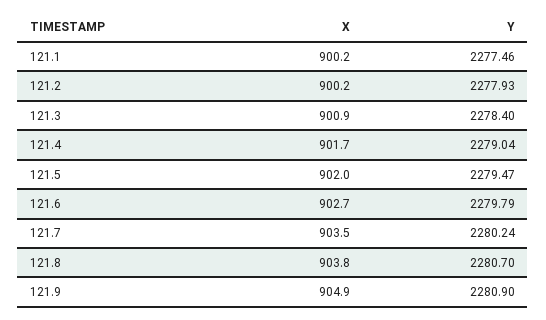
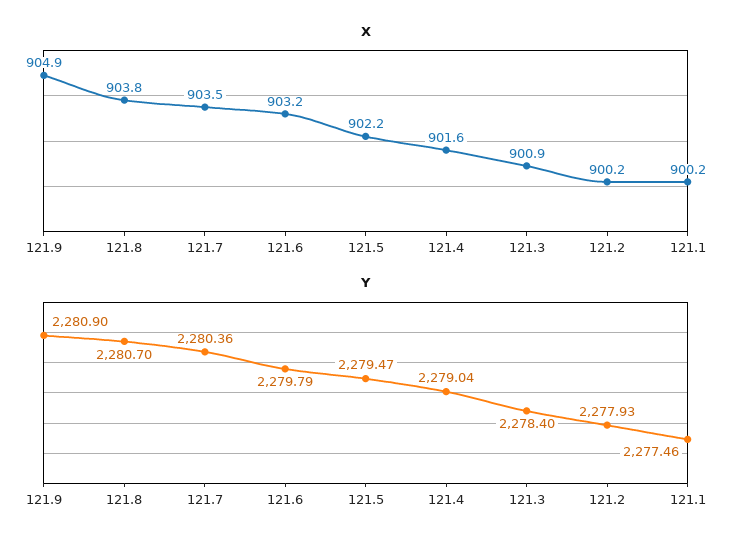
X, 121.4: 901.7 -> 901.6
X, 121.5: 902 -> 902.2
X, 121.6: 902.7 -> 903.2
Y, 121.7: 2280.24 -> 2280.36

